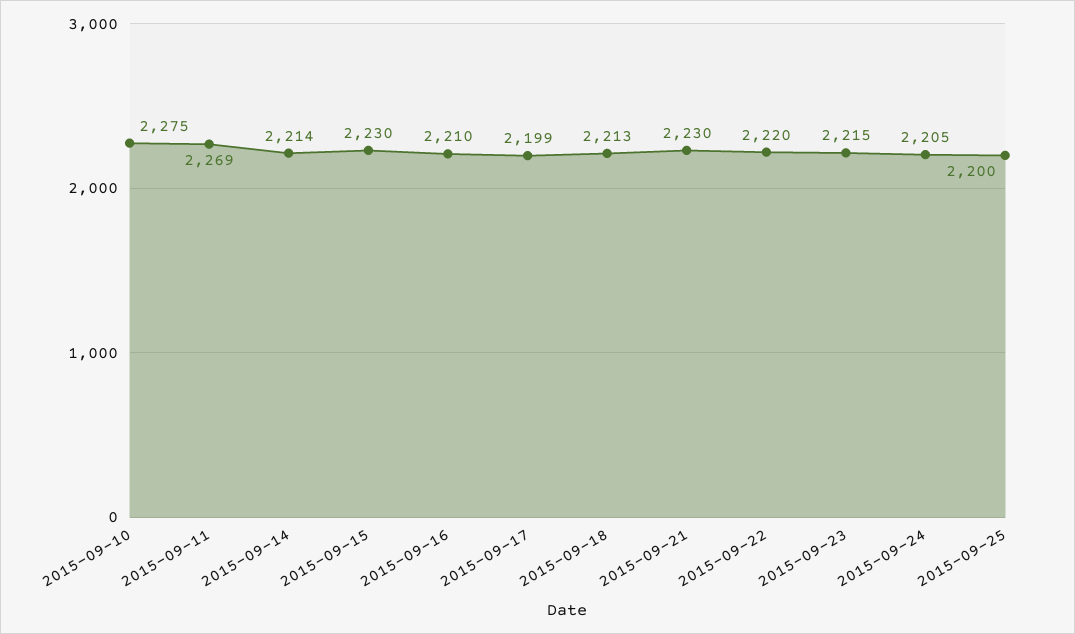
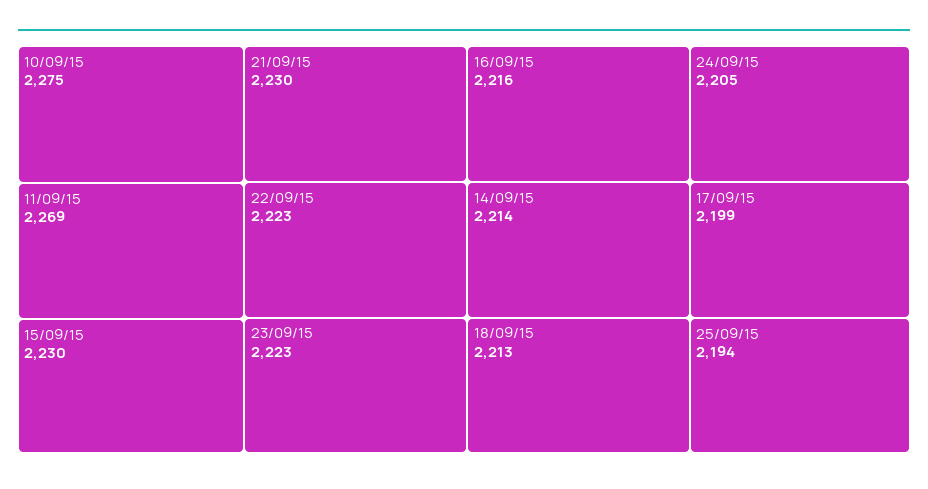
2015-09-16: 2210 -> 2216
2015-09-22: 2220 -> 2223
2015-09-23: 2215 -> 2223
2015-09-25: 2200 -> 2194

